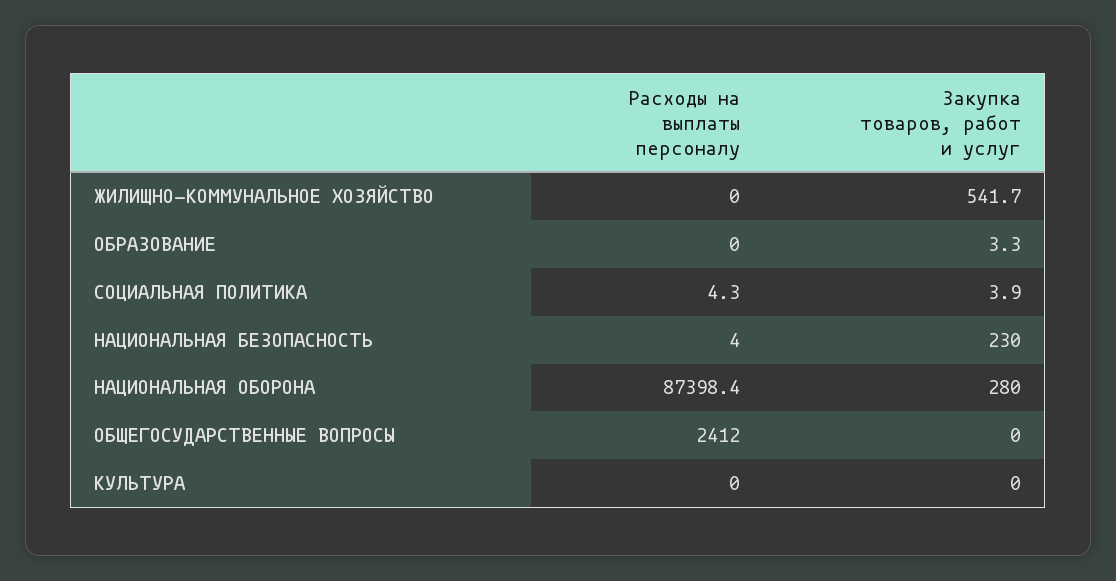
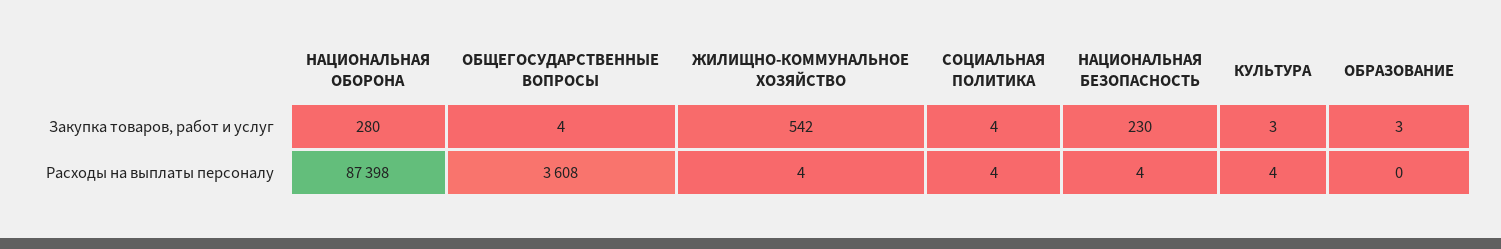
Расходы на выплаты персоналу, ЖИЛИЩНО-КОММУНАЛЬНОЕ ХОЗЯЙСТВО: 0 -> 4
Расходы на выплаты персоналу, ОБЩЕГОСУДАРСТВЕННЫЕ ВОПРОСЫ: 2412 -> 3608
Закупка товаров, работ и услуг, ОБЩЕГОСУДАРСТВЕННЫЕ ВОПРОСЫ: 0 -> 4
Расходы на выплаты персоналу, КУЛЬТУРА: 0 -> 4
Закупка товаров, работ и услуг, КУЛЬТУРА: 0 -> 3

